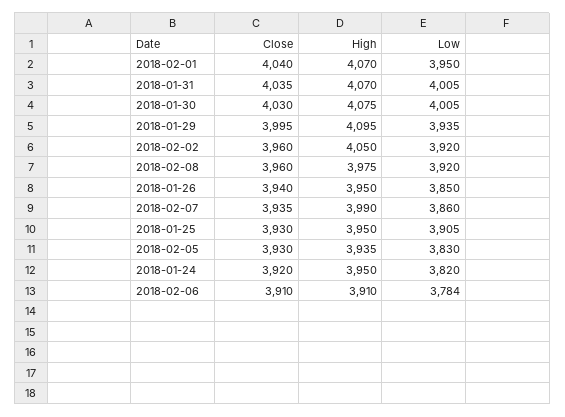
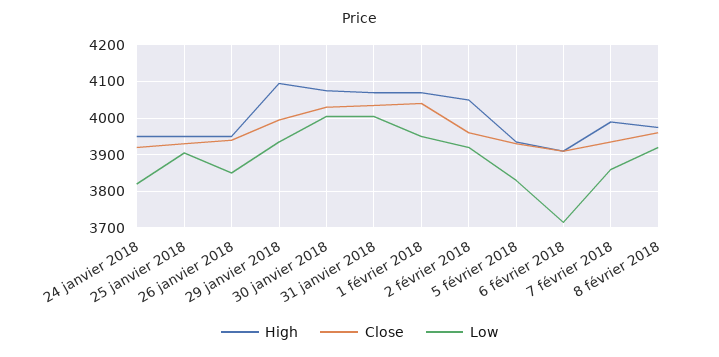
Low, 2018-02-06: 3784 -> 3720

